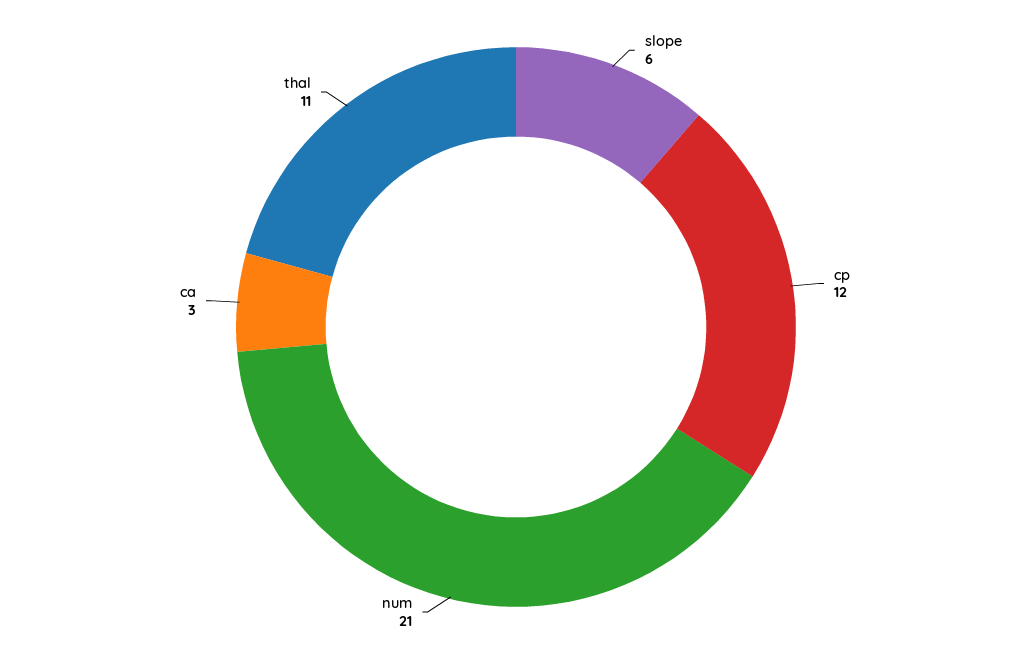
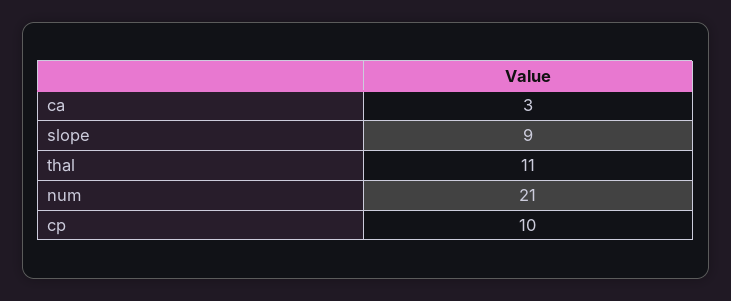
slope: 6 -> 9
cp: 12 -> 10

